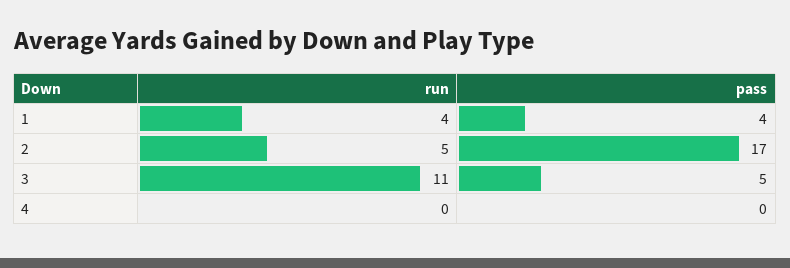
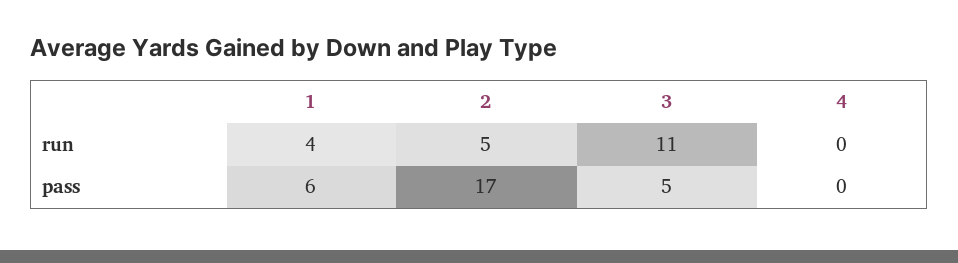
pass, 1: 4 -> 6

